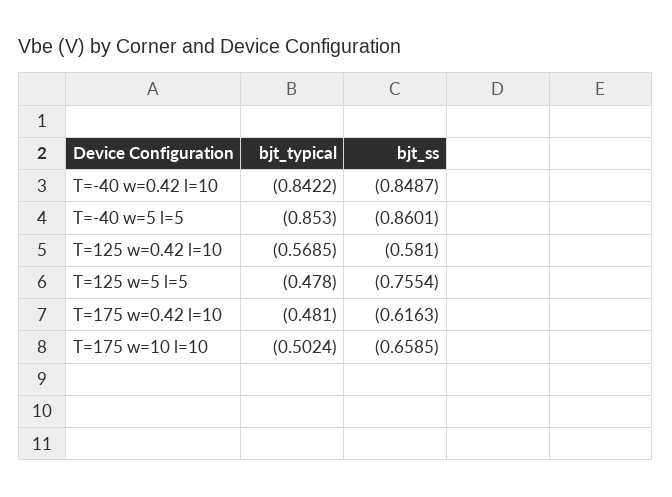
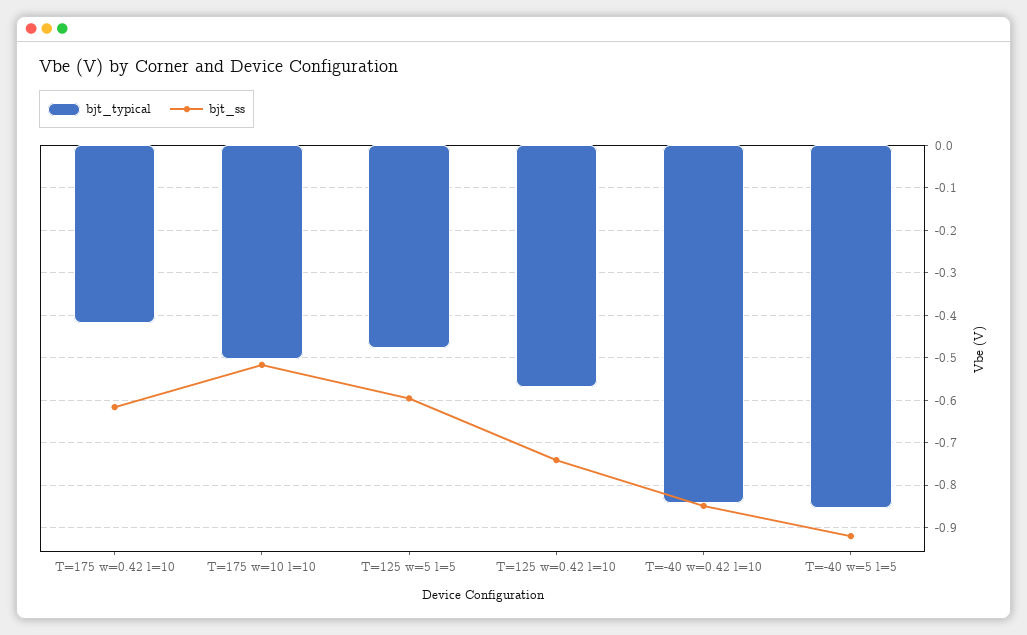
bjt_ss, T=-40 w=5 l=5: -0.8601 -> -0.92
bjt_ss, T=125 w=0.42 l=10: -0.581 -> -0.74
bjt_ss, T=125 w=5 l=5: -0.7554 -> -0.6
bjt_typical, T=175 w=0.42 l=10: -0.481 -> -0.42
bjt_ss, T=175 w=10 l=10: -0.6585 -> -0.52

